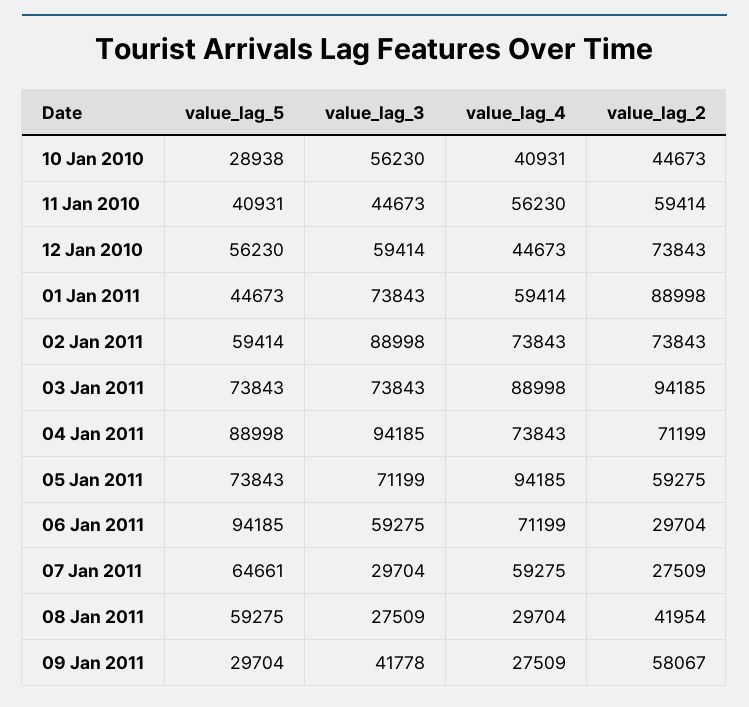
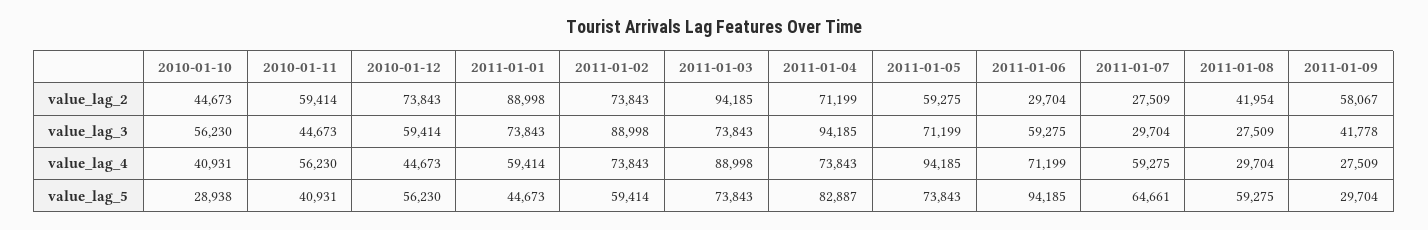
value_lag_5, 04 Jan 2011: 88998 -> 82887

